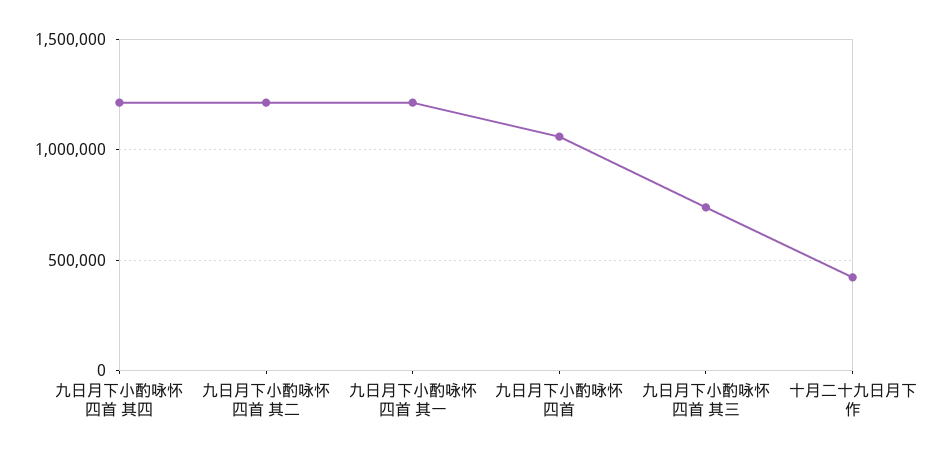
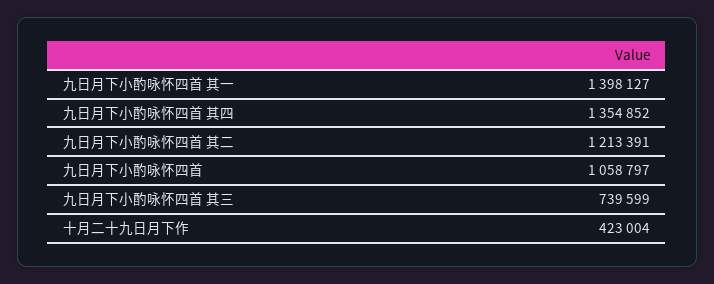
九日月下小酌咏怀四首 其四: 1200000 -> 1354852
九日月下小酌咏怀四首 其一: 1200000 -> 1398127

